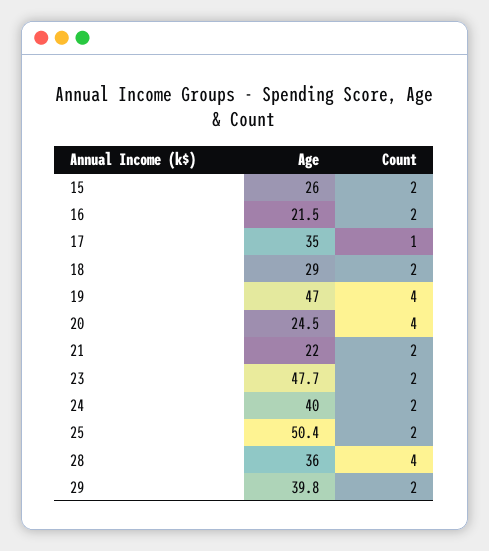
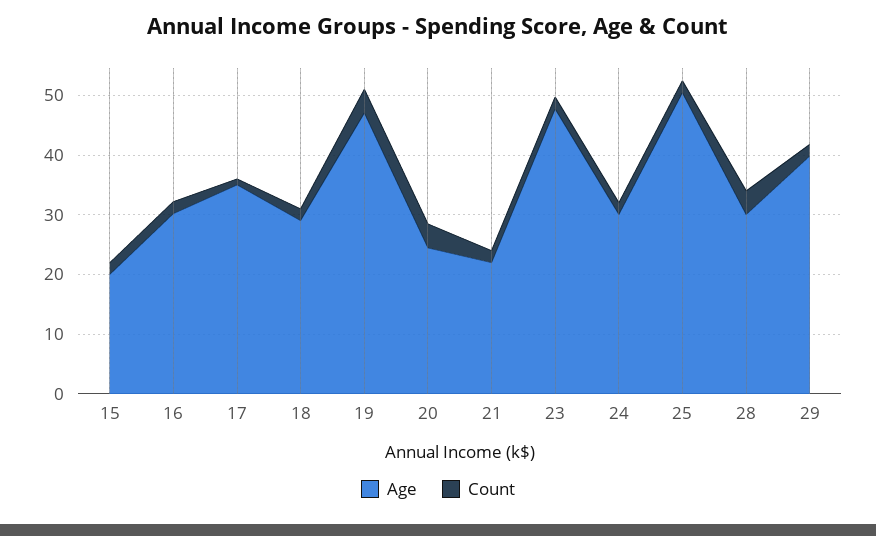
Age, 15: 26 -> 20
Age, 16: 21.5 -> 30
Age, 24: 40 -> 30
Age, 28: 36 -> 30

